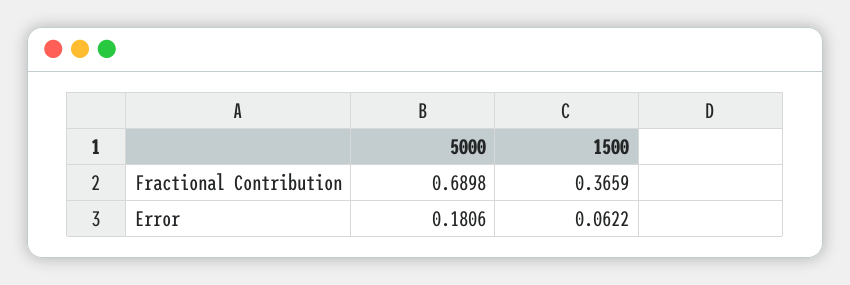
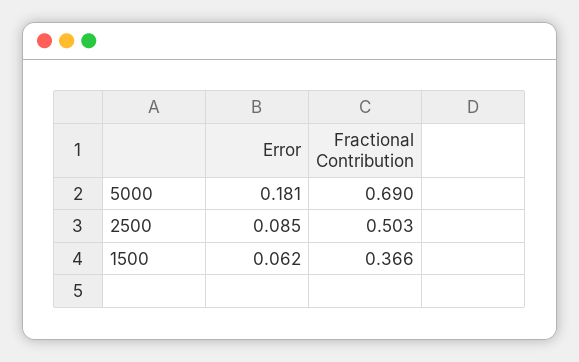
2500, Error: none -> 0.085
2500, Fractional Contribution: none -> 0.503

